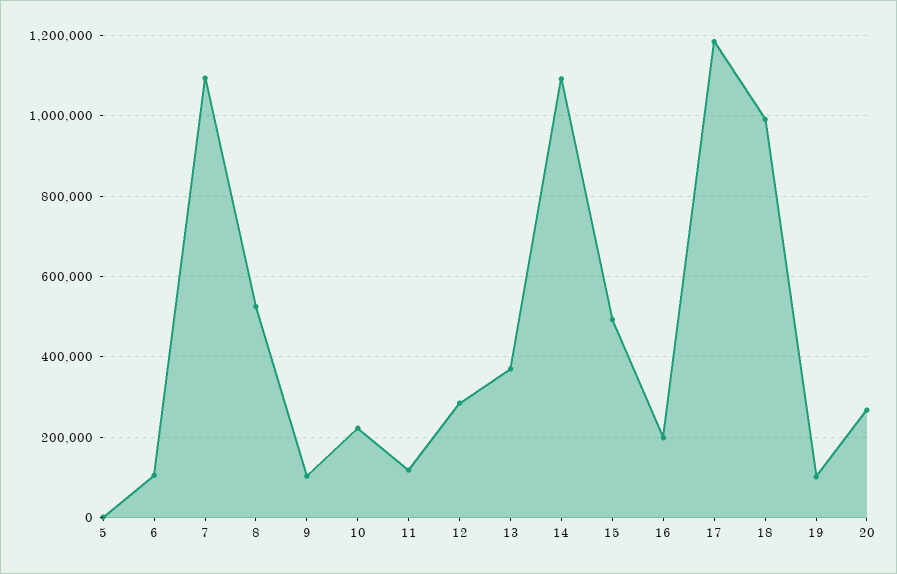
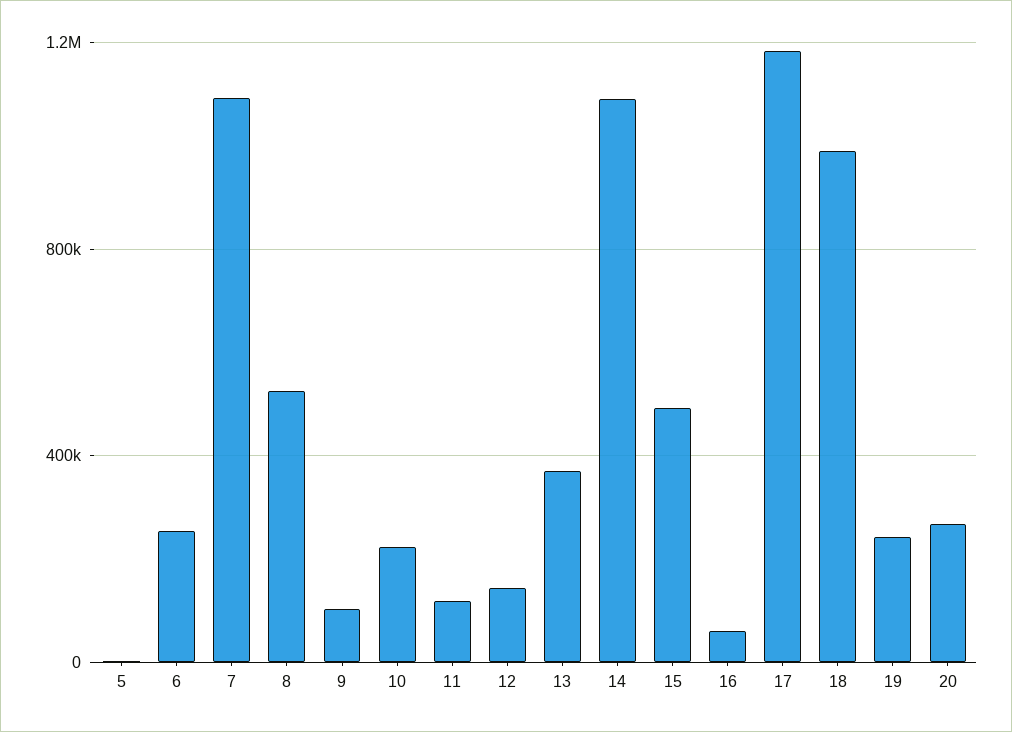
6: 100000 -> 250000
12: 280000 -> 150000
16: 200000 -> 50000
19: 100000 -> 250000

